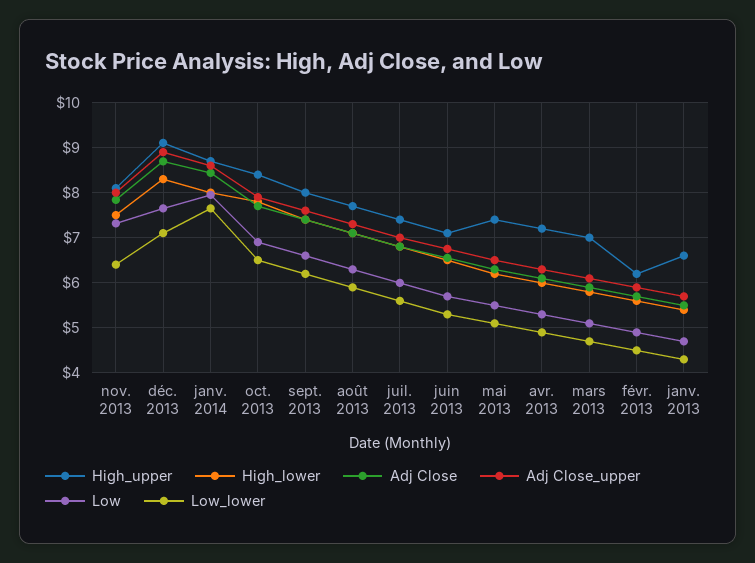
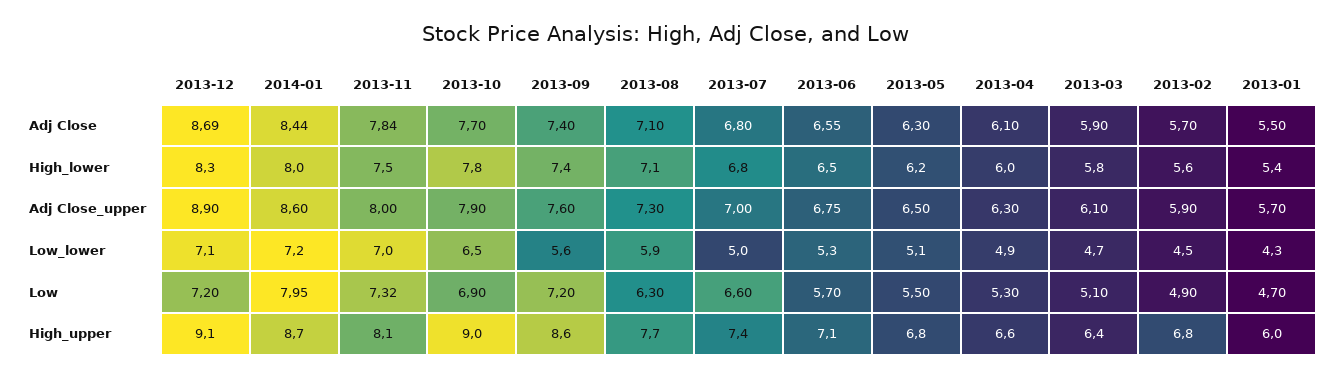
Low_lower, nov. 2013: 6.4 -> 7
Low, déc. 2013: 7.6 -> 7.2
Low_lower, janv. 2014: 7.6 -> 7.2
High_upper, oct. 2013: 8.4 -> 9
High_upper, sept. 2013: 8 -> 8.6
Low, sept. 2013: 6.6 -> 7.2
Low_lower, sept. 2013: 6.2 -> 5.6
Low, juil. 2013: 6 -> 6.6
Low_lower, juil. 2013: 5.6 -> 5
High_upper, mai 2013: 7.4 -> 6.8
High_upper, avr. 2013: 7.2 -> 6.6
High_upper, mars 2013: 7 -> 6.4
High_upper, févr. 2013: 6.2 -> 6.8
High_upper, janv. 2013: 6.6 -> 6

